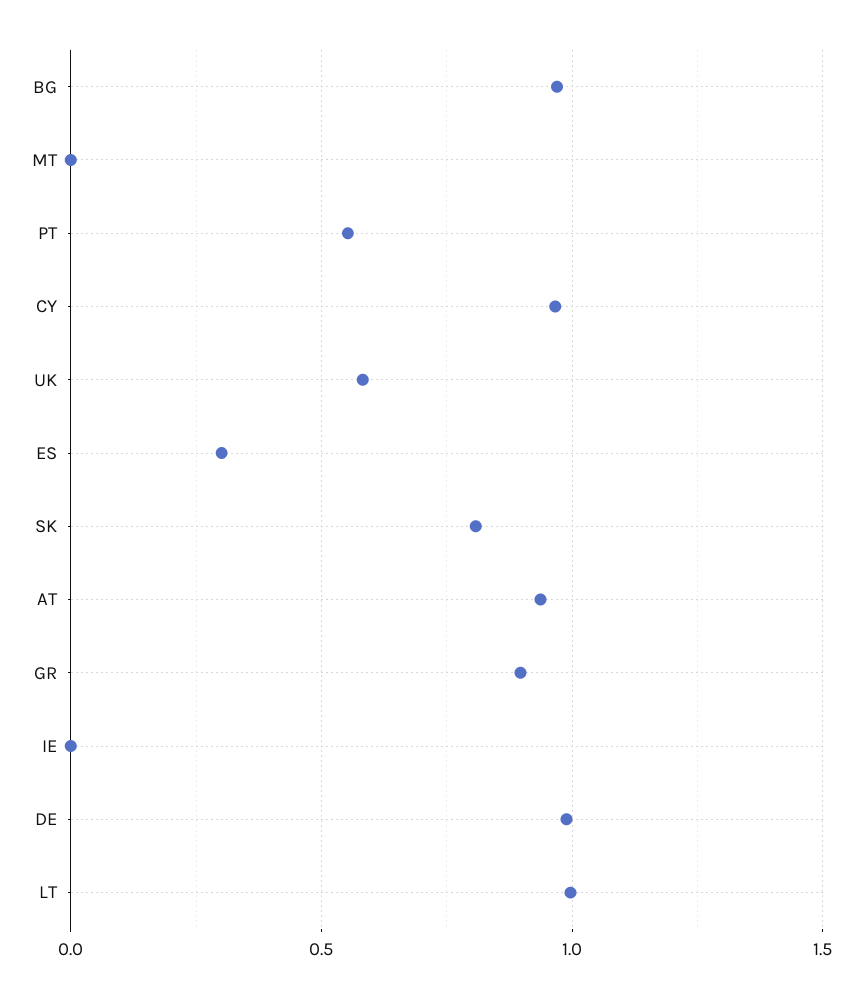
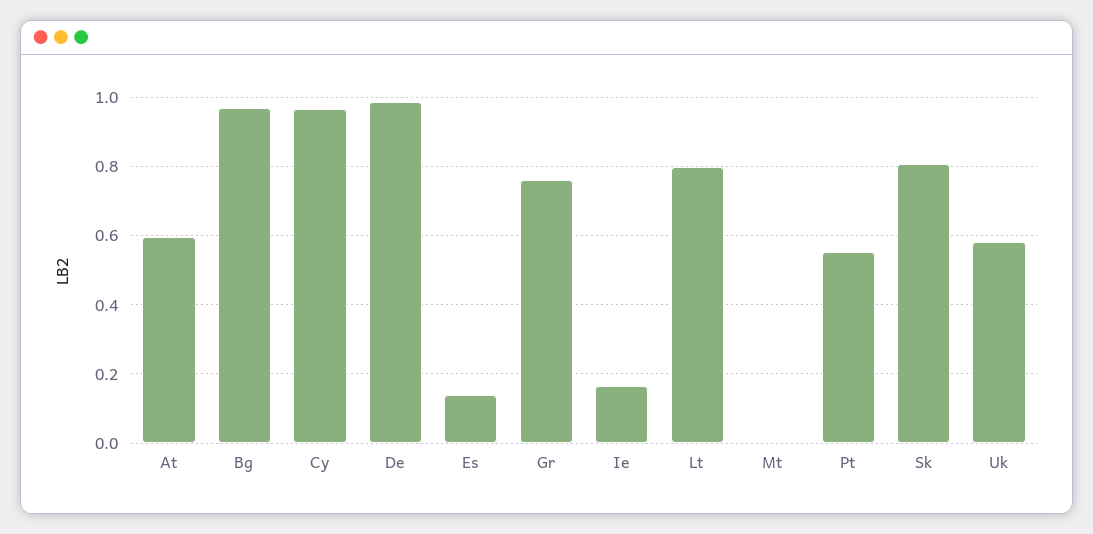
ES: 0.3 -> 0.14
AT: 0.95 -> 0.6
GR: 0.9 -> 0.76
IE: 0 -> 0.16
LT: 1 -> 0.8

